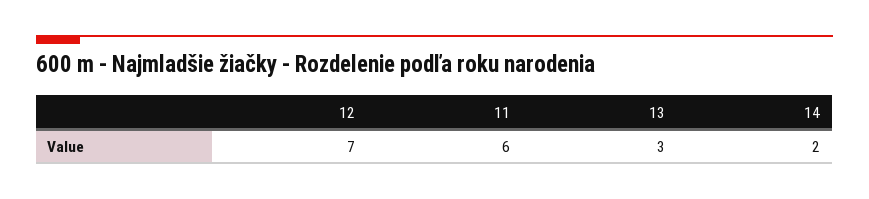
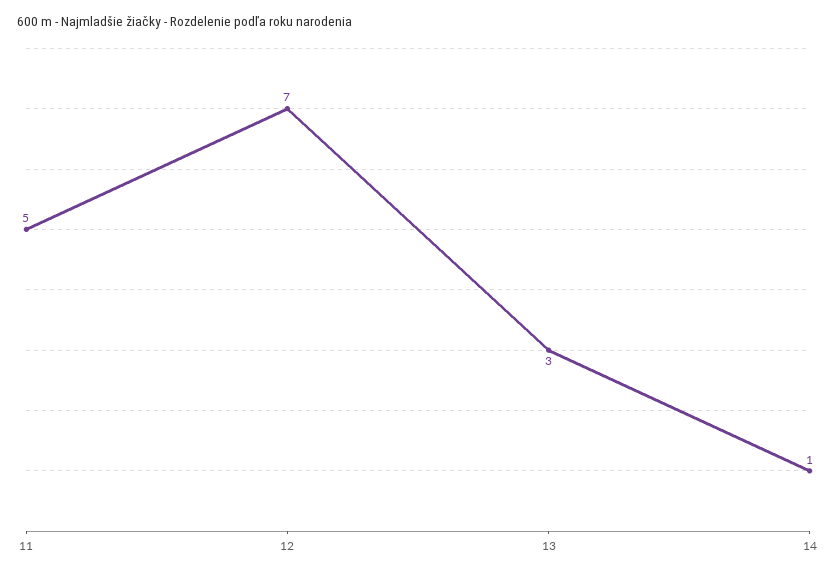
11: 6 -> 5
14: 2 -> 1

